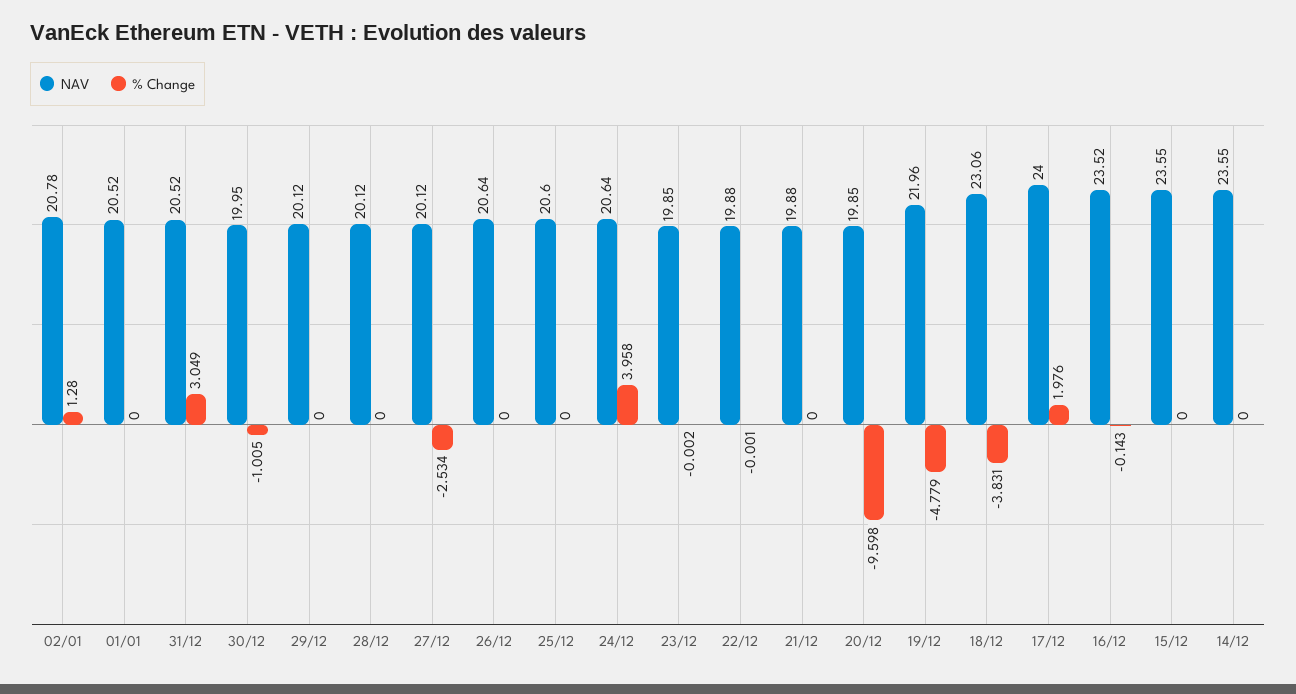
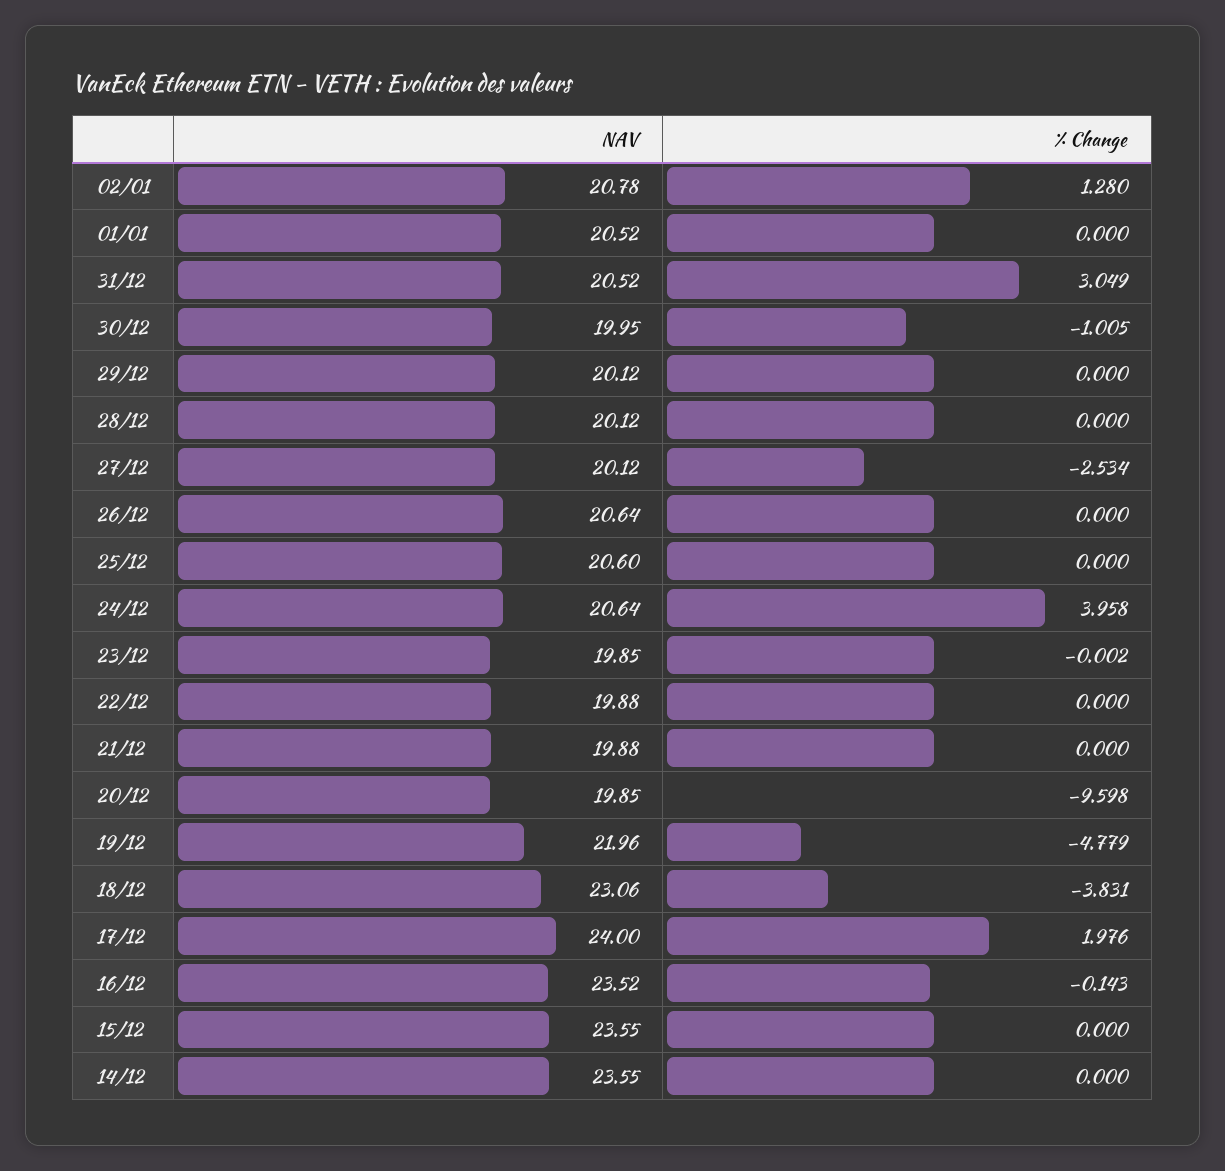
% Change, 22/12: -0.001 -> 0

